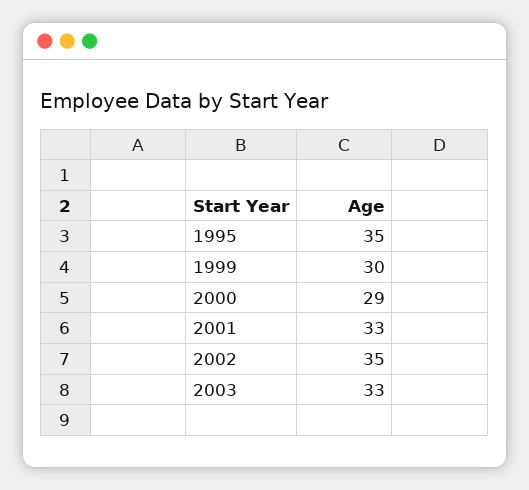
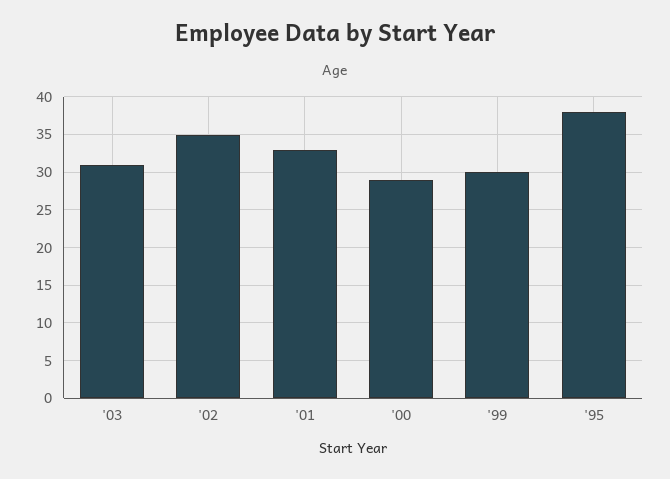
1995: 35 -> 38
2003: 33 -> 31

